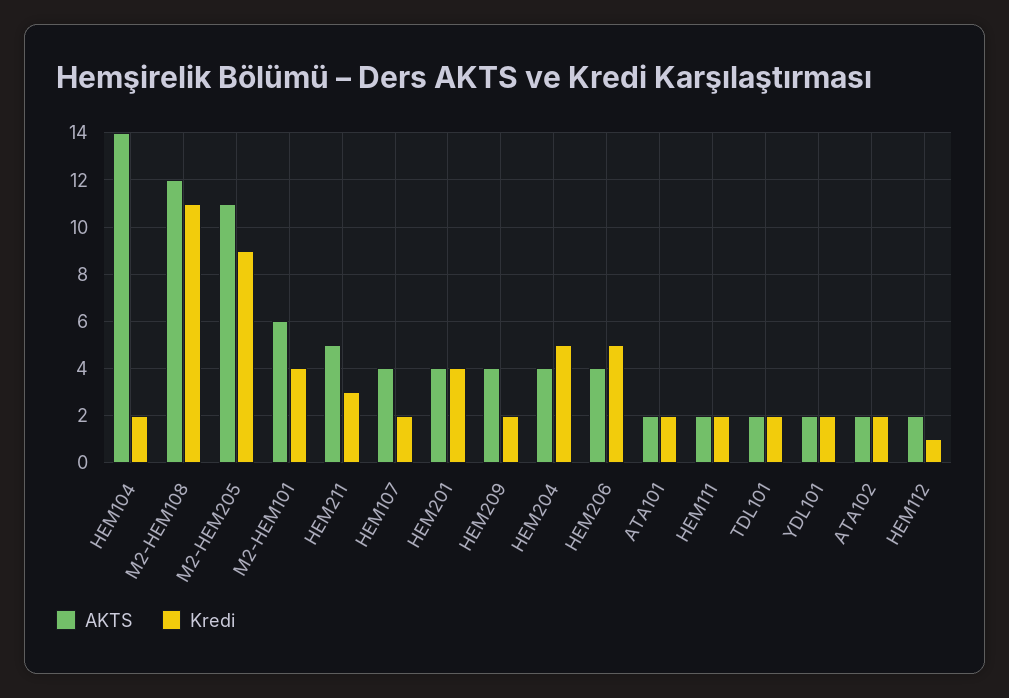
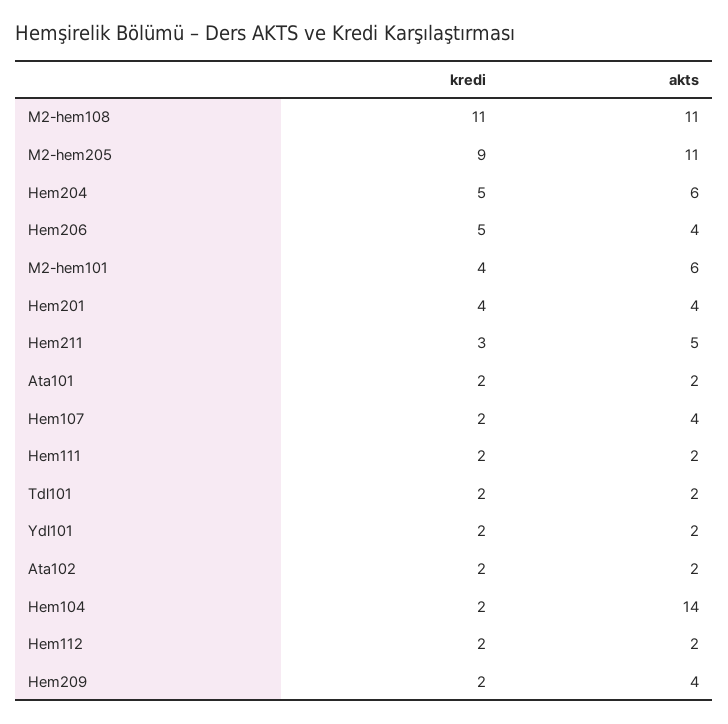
AKTS, M2-HEM108: 12 -> 11
AKTS, HEM204: 4 -> 6
Kredi, HEM112: 1 -> 2

